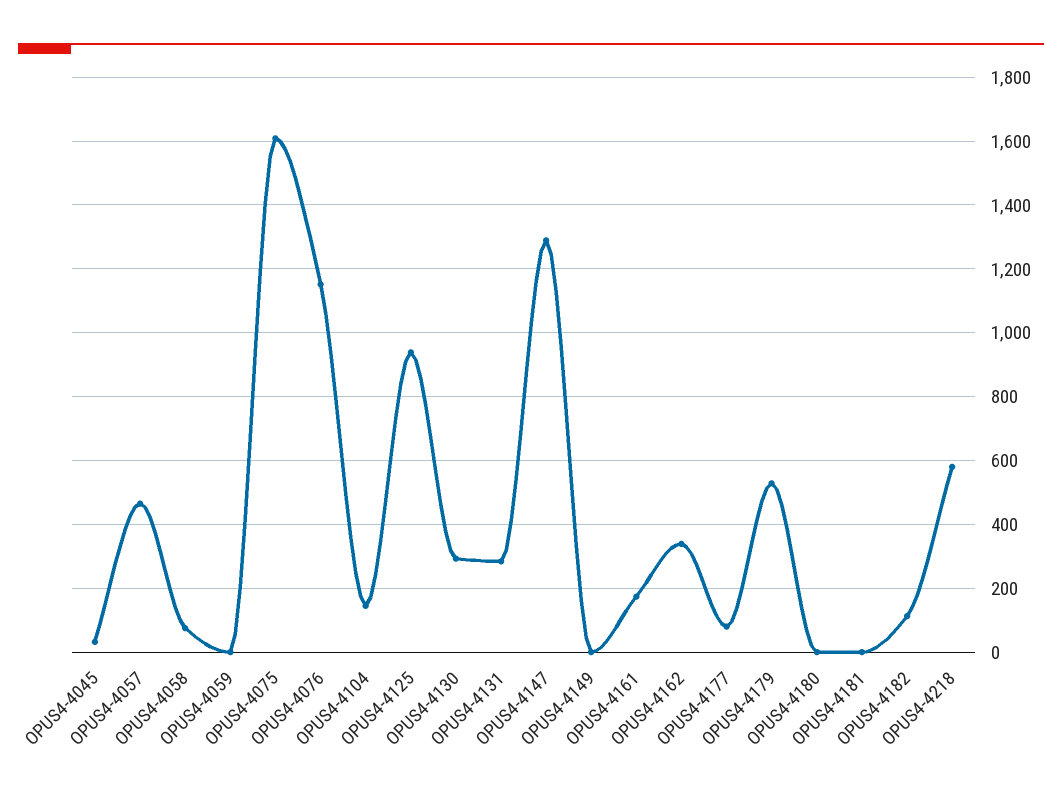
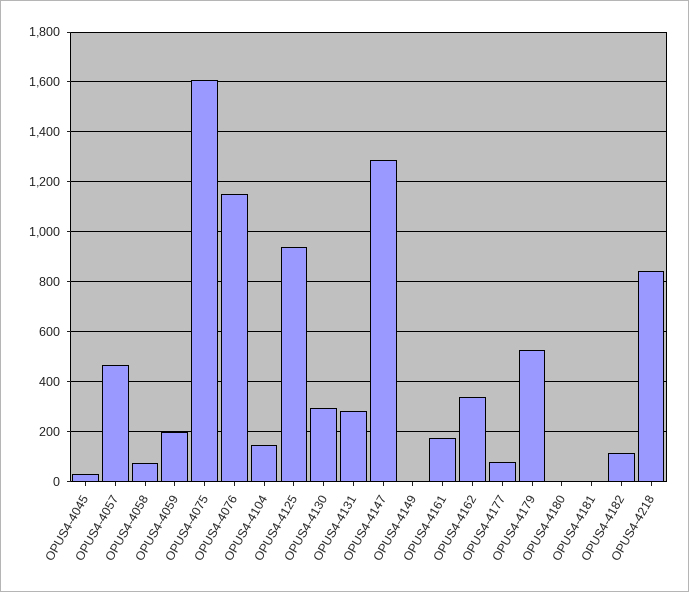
OPUS4-4059: 0 -> 200
OPUS4-4218: 580 -> 850

